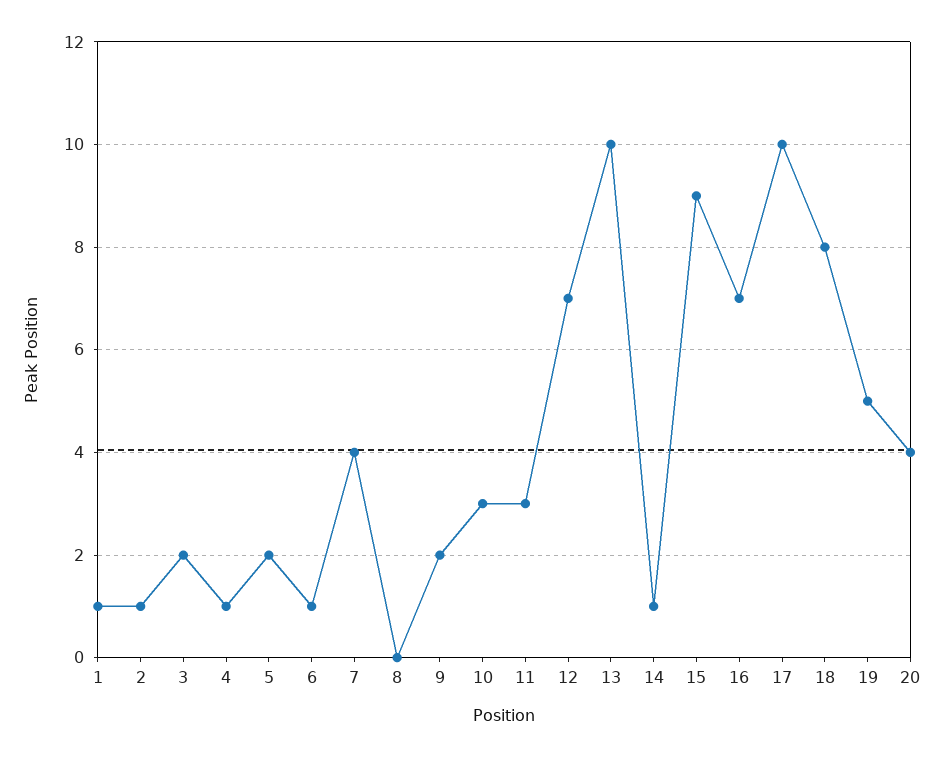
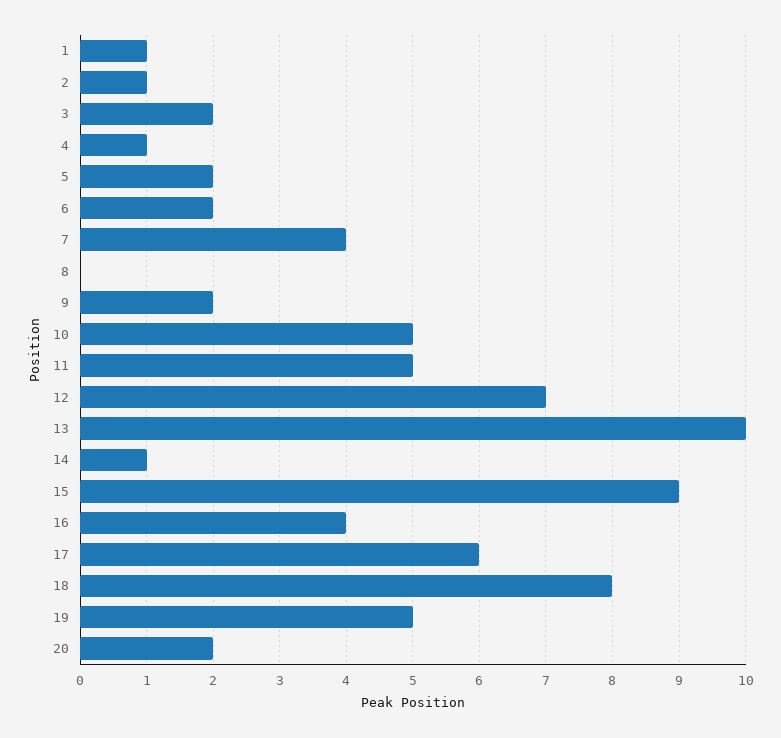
6: 1 -> 2
10: 3 -> 5
11: 3 -> 5
16: 7 -> 4
17: 10 -> 6
20: 4 -> 2

